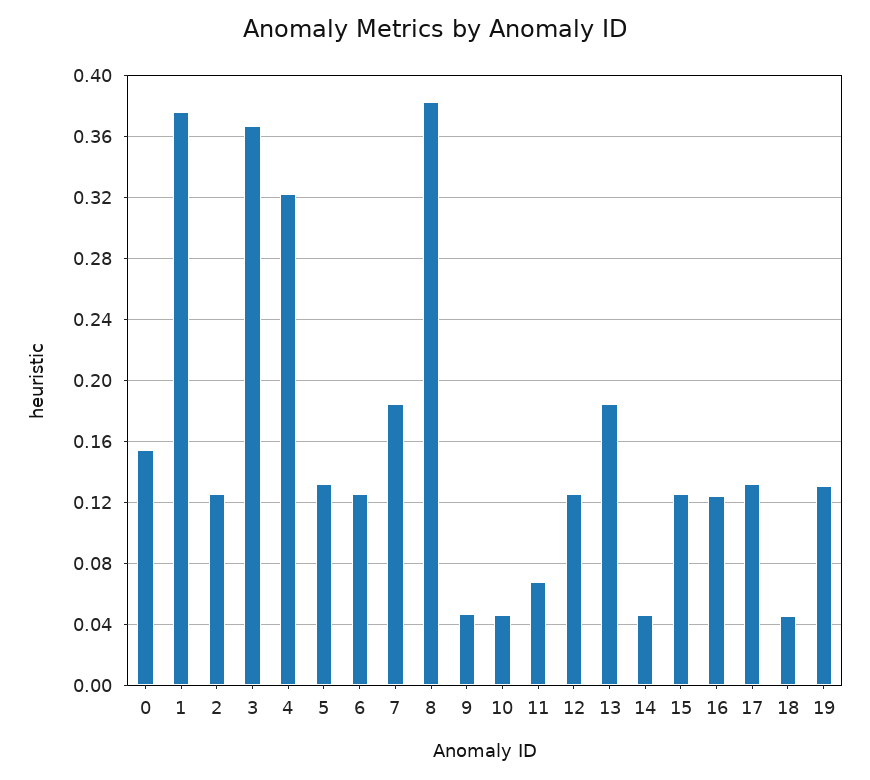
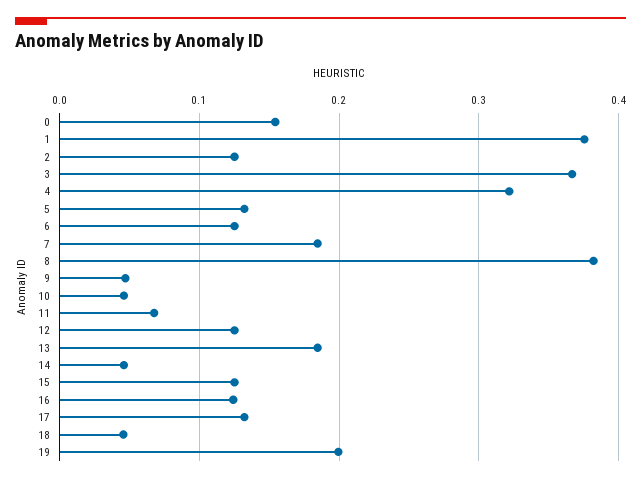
19: 0.13 -> 0.2

